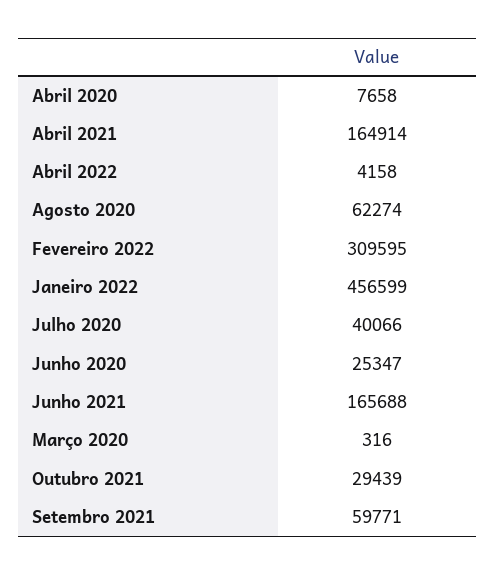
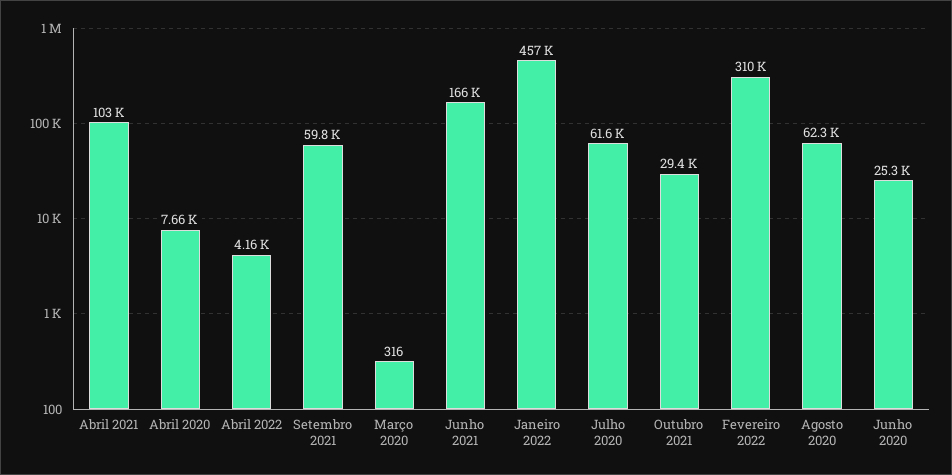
Abril 2021: 164914 -> 103000
Julho 2020: 40066 -> 61600

